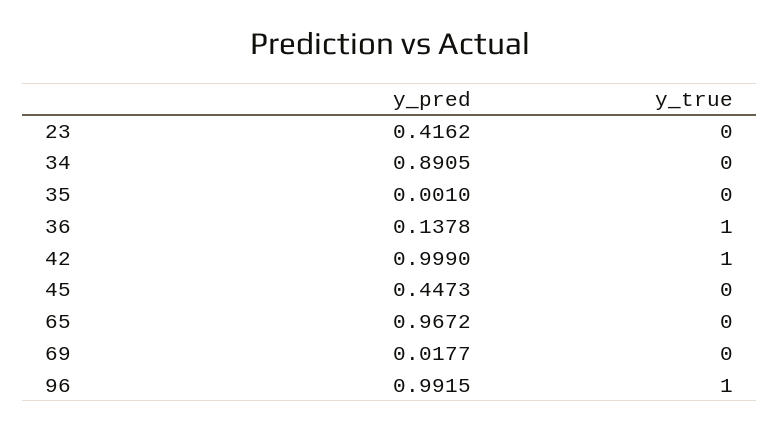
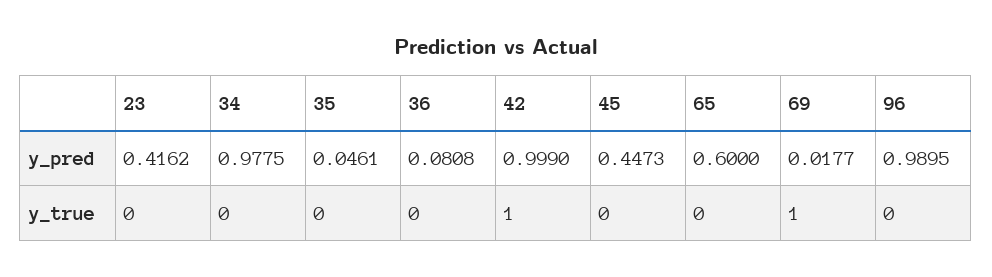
y_pred, 34: 0.8905 -> 0.9775
y_pred, 35: 0.001 -> 0.0461
y_pred, 36: 0.1378 -> 0.0808
y_true, 36: 1 -> 0
y_pred, 65: 0.9672 -> 0.6
y_true, 69: 0 -> 1
y_pred, 96: 0.9915 -> 0.9895
y_true, 96: 1 -> 0

